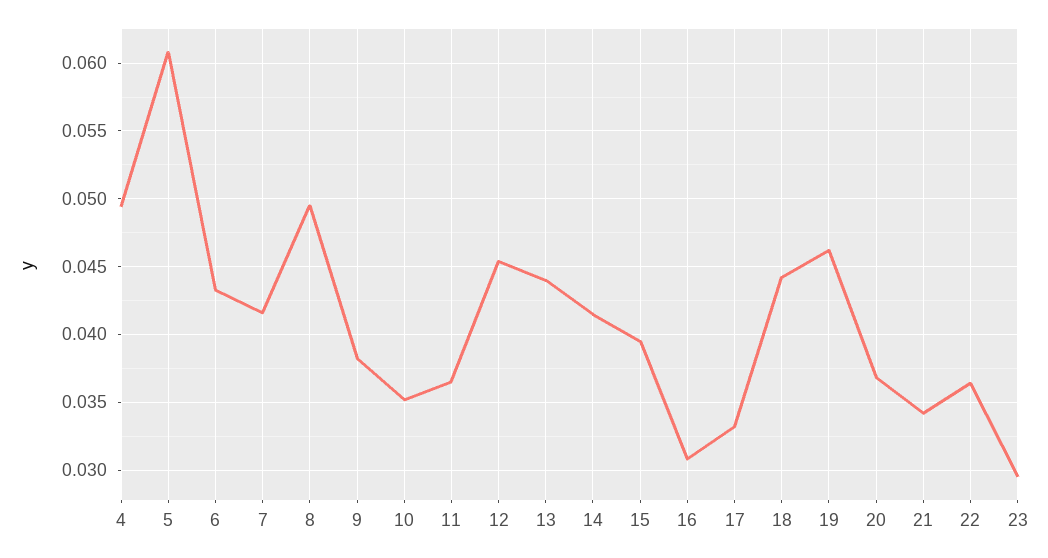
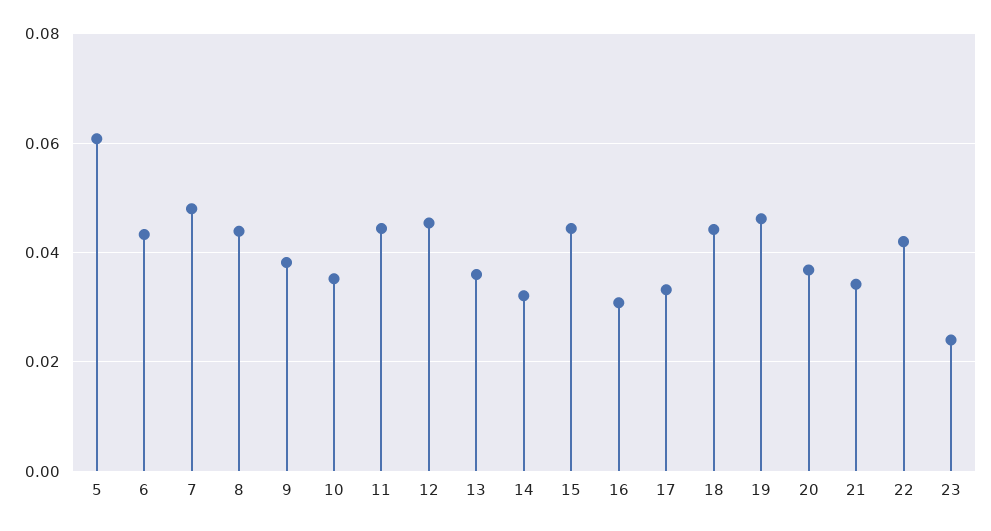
4: 0.0495 -> none
7: 0.0415 -> 0.048
8: 0.0495 -> 0.044
11: 0.0365 -> 0.044
13: 0.044 -> 0.036
14: 0.0415 -> 0.032
15: 0.0395 -> 0.044
22: 0.0365 -> 0.042
23: 0.0295 -> 0.024

